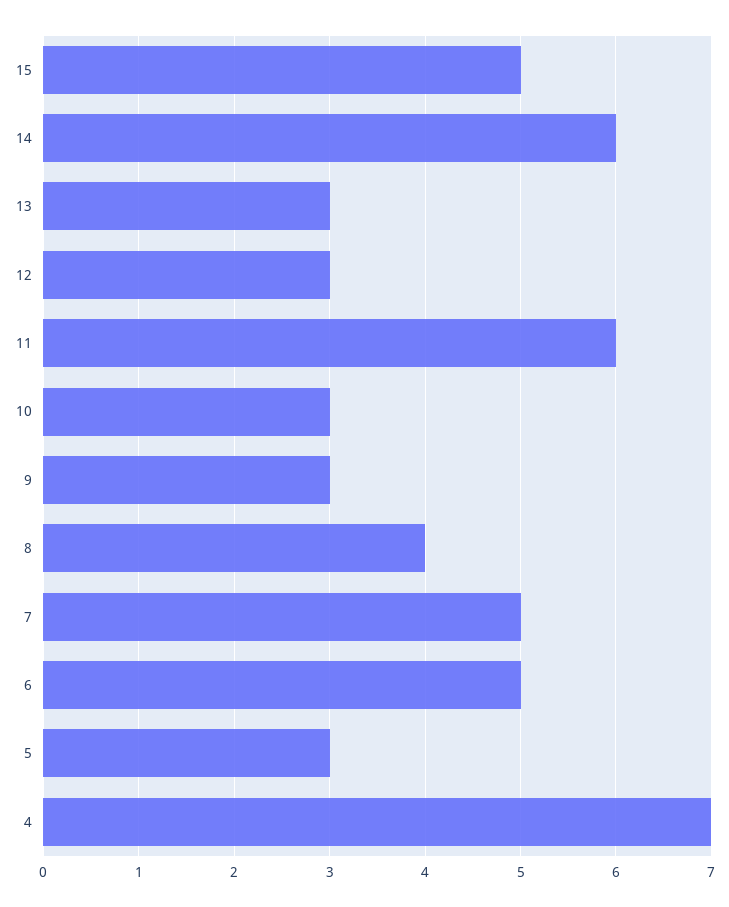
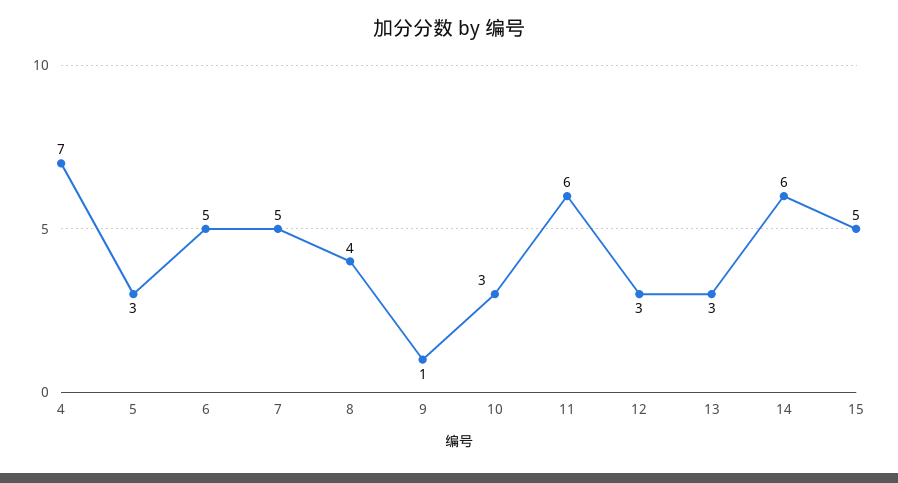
9: 3 -> 1

